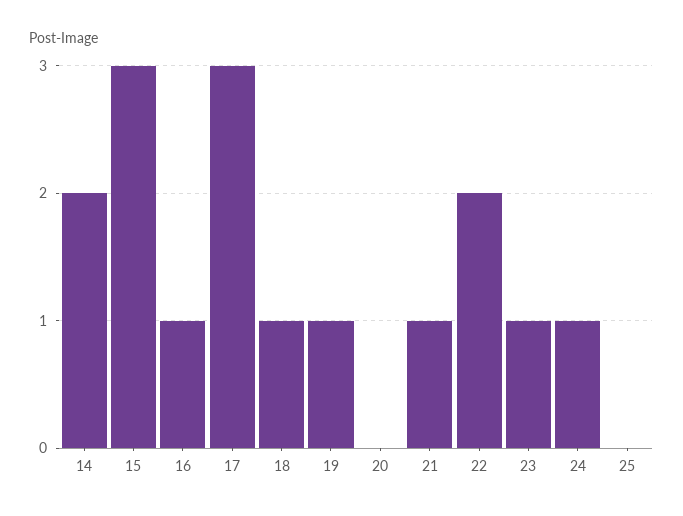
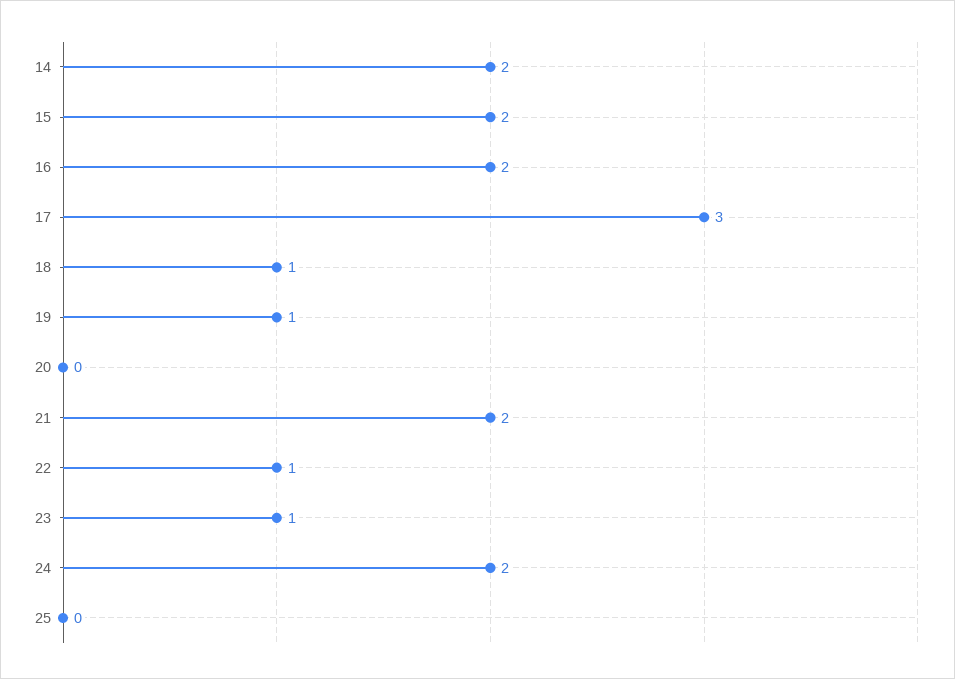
15: 3 -> 2
16: 1 -> 2
21: 1 -> 2
22: 2 -> 1
24: 1 -> 2

